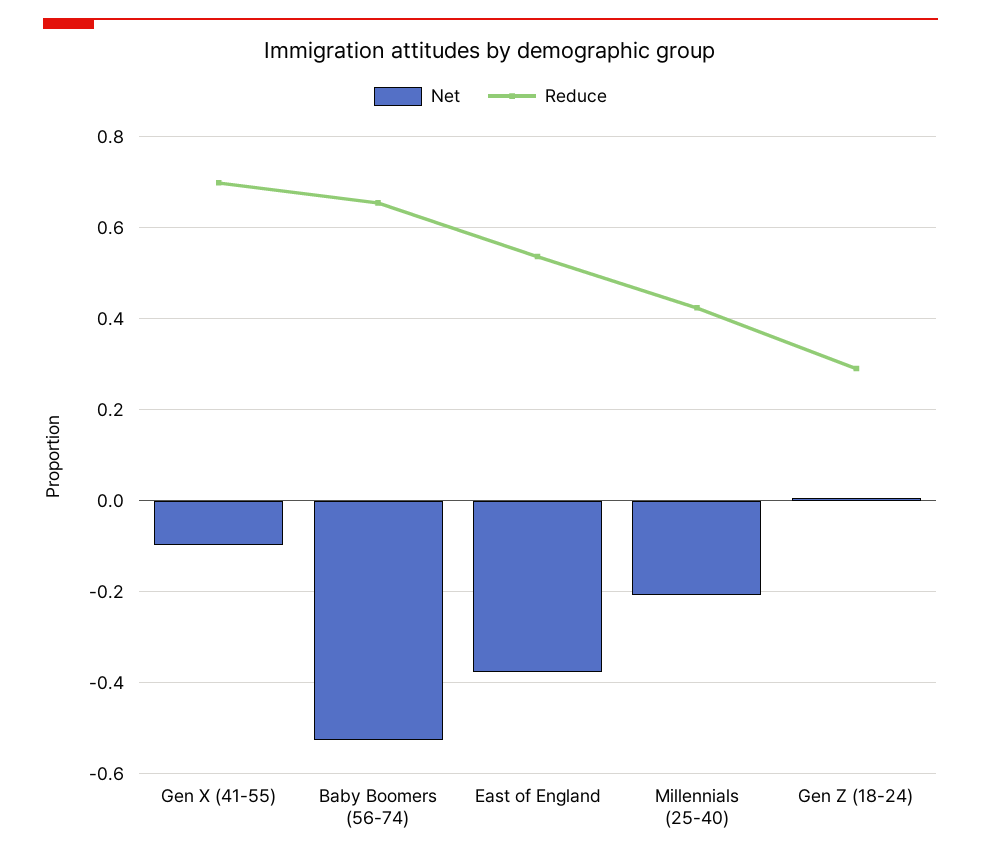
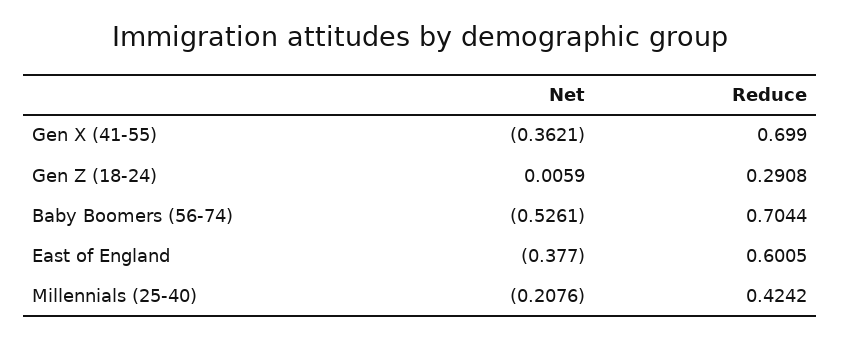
Net, Gen X (41-55): -0.1 -> -0.3621
Reduce, Baby Boomers (56-74): 0.66 -> 0.7044
Reduce, East of England: 0.54 -> 0.6005

